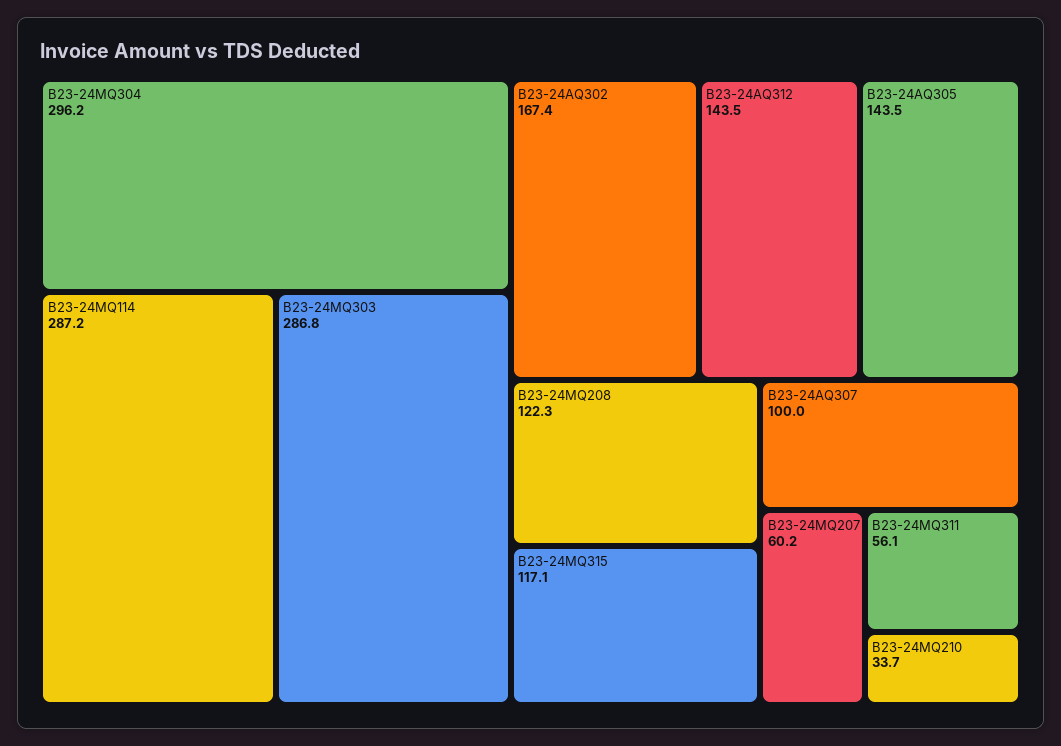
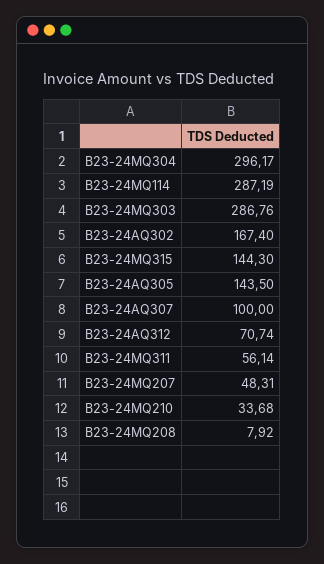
B23-24AQ312: 143.5 -> 70.74
B23-24MQ208: 122.3 -> 7.92
B23-24MQ315: 117.1 -> 144.3
B23-24MQ207: 60.2 -> 48.31

